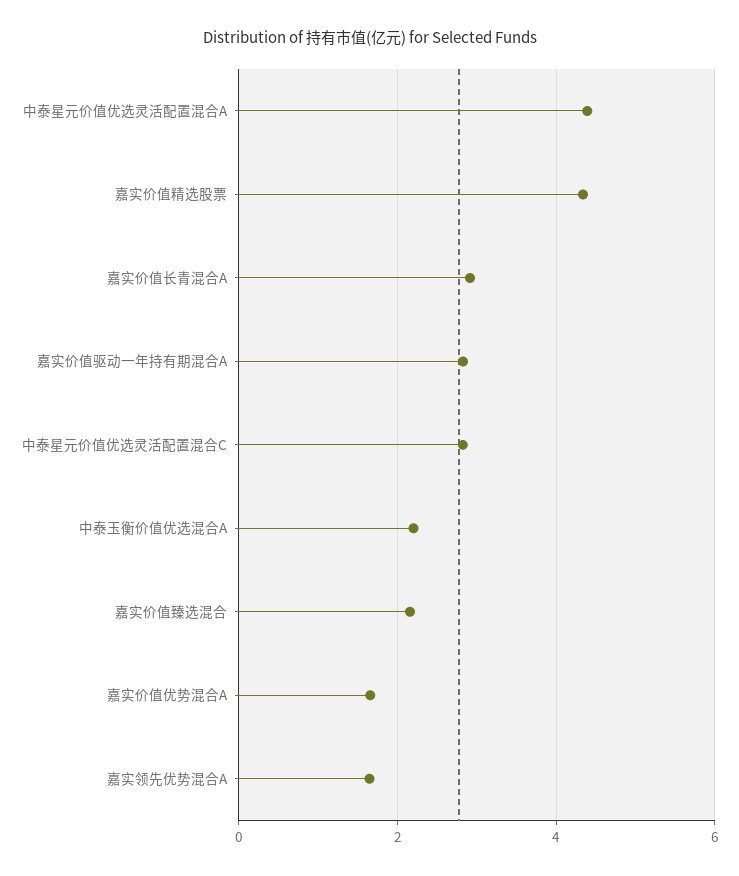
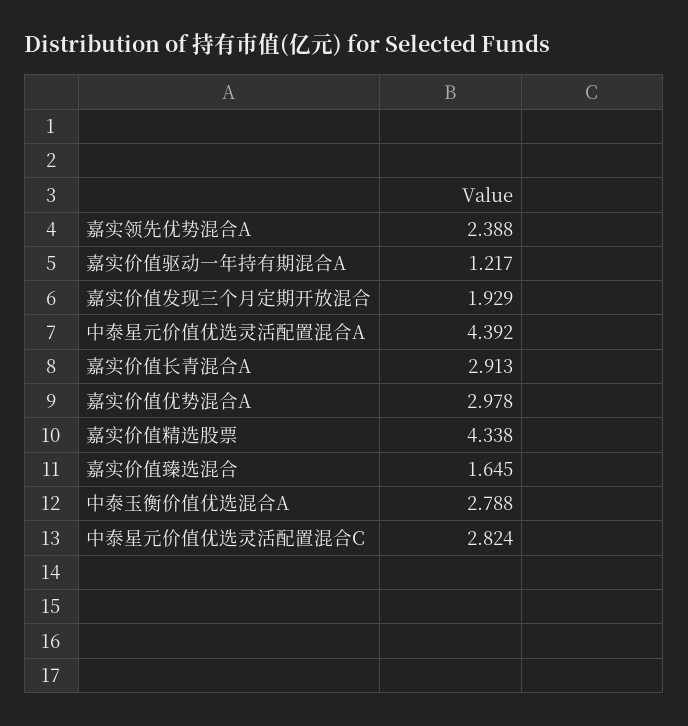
嘉实价值驱动一年持有期混合A: 2.8 -> 1.217
中泰玉衡价值优选混合A: 2.2 -> 2.788
嘉实价值臻选混合: 2.2 -> 1.645
嘉实价值优势混合A: 1.6 -> 2.978
嘉实领先优势混合A: 1.6 -> 2.388
嘉实价值发现三个月定期开放混合: none -> 1.929

